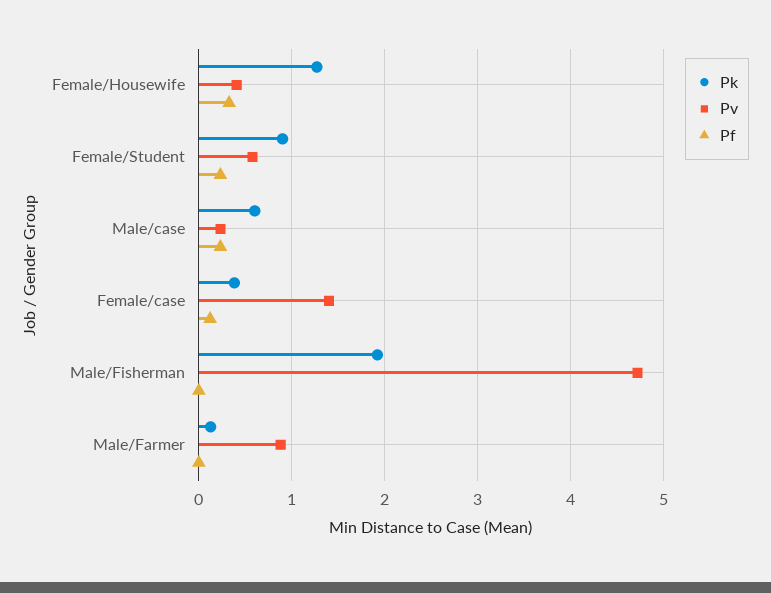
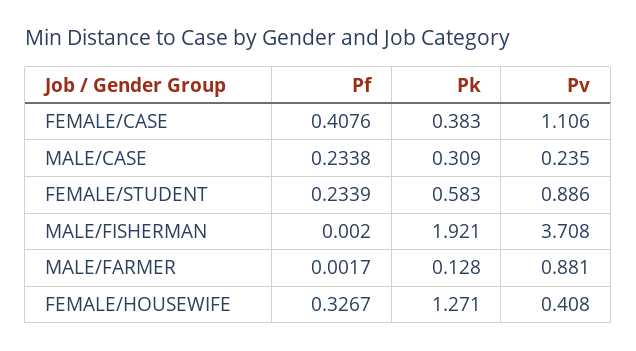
Pk, Female/Student: 0.9 -> 0.583
Pv, Female/Student: 0.6 -> 0.886
Pk, Male/case: 0.6 -> 0.309
Pv, Female/case: 1.4 -> 1.106
Pf, Female/case: 0.1 -> 0.4076
Pv, Male/Fisherman: 4.7 -> 3.708

